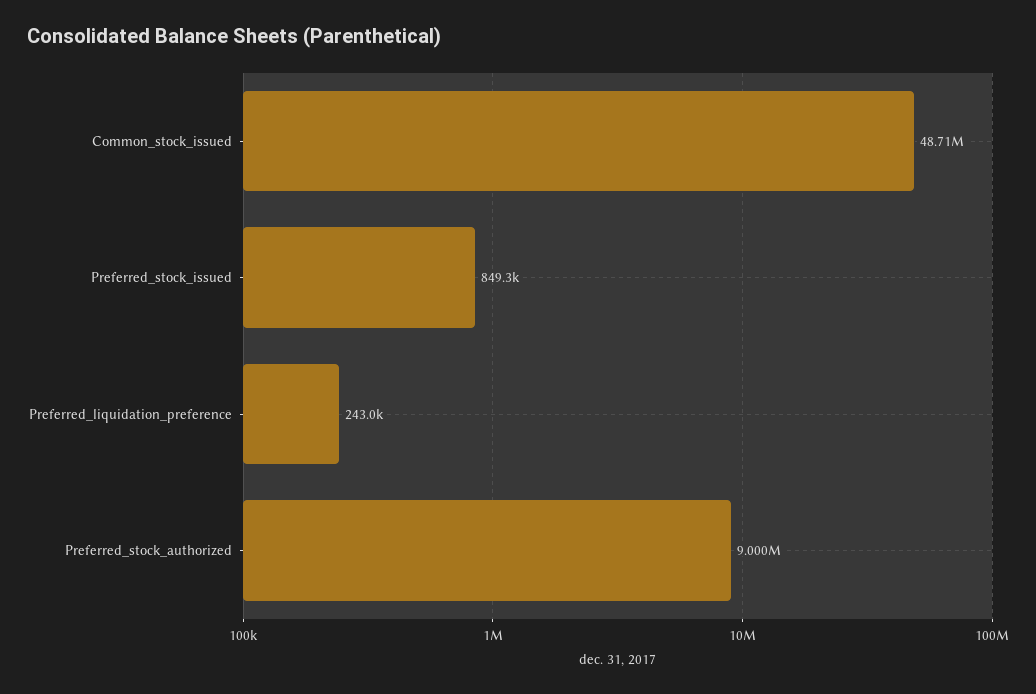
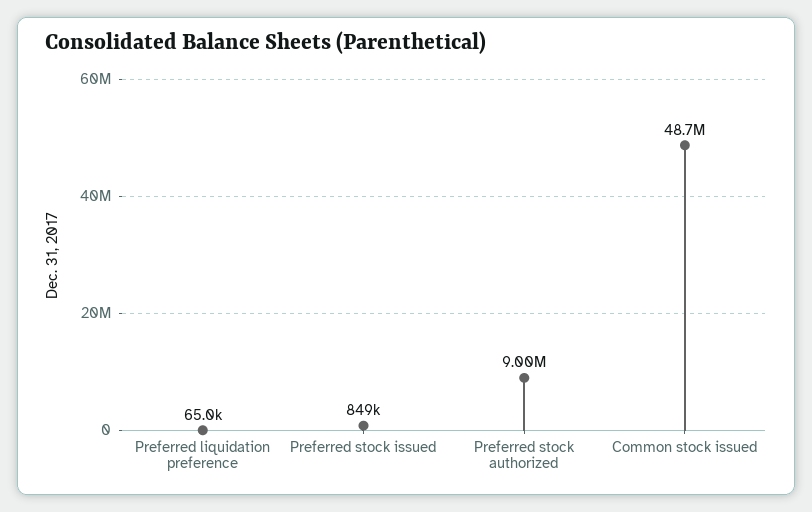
Preferred_liquidation_preference: 243000 -> 65000

